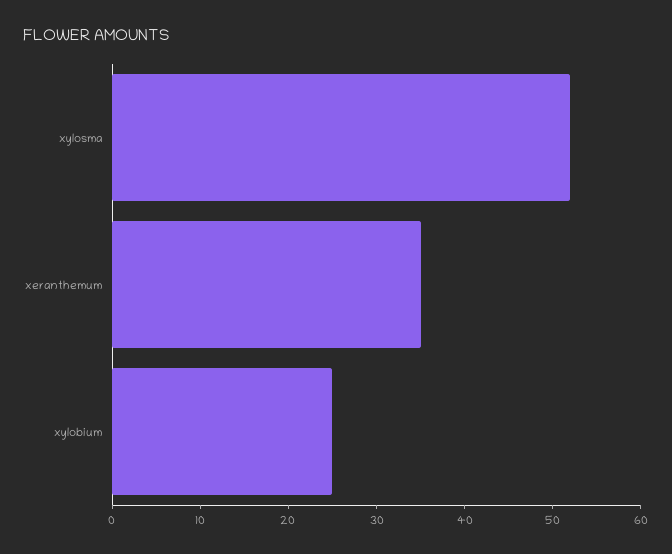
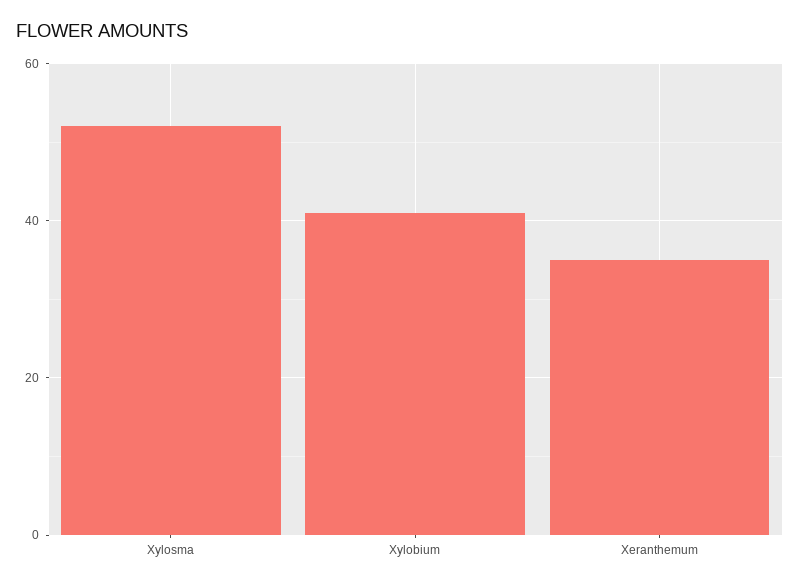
xylobium: 25 -> 40

